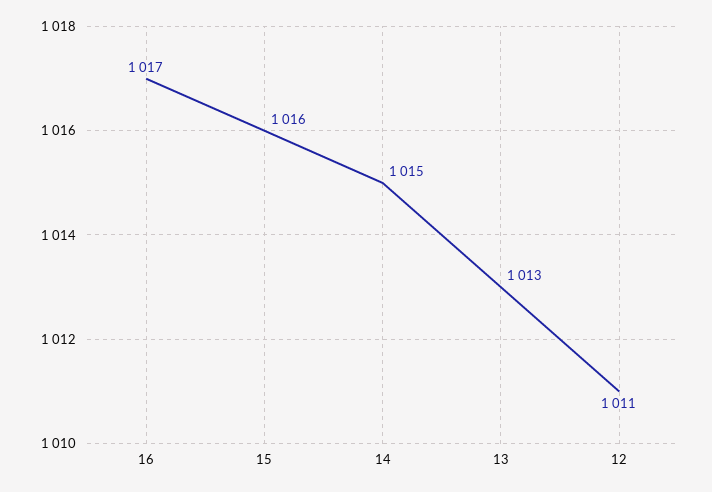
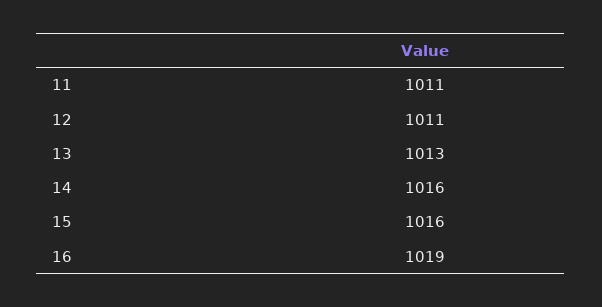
16: 1017 -> 1019
14: 1015 -> 1016
11: none -> 1011

